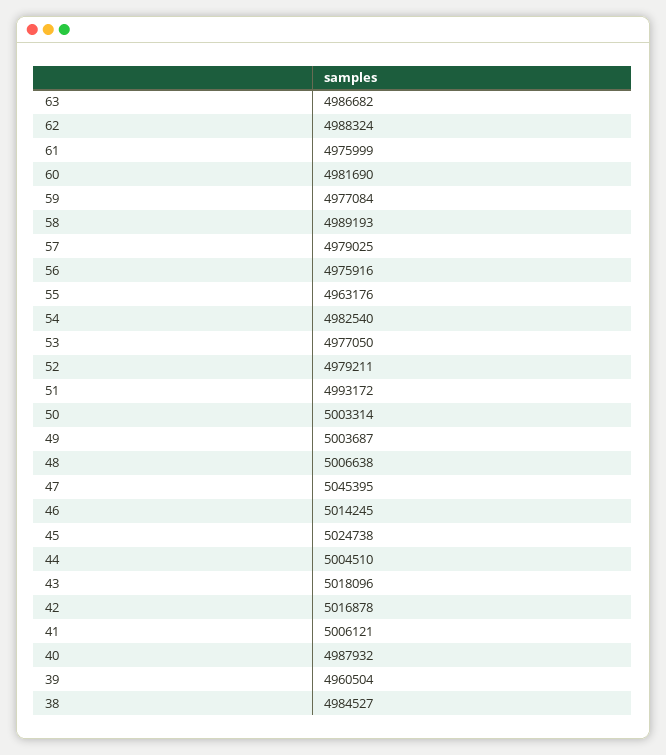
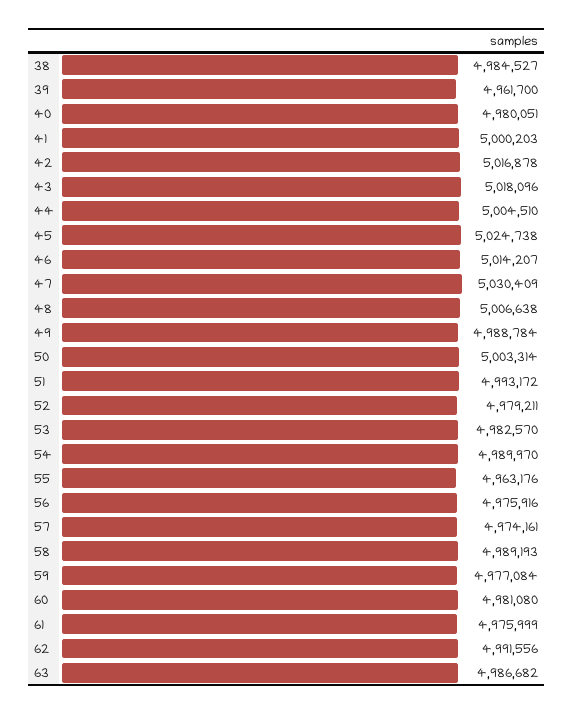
62: 4988324 -> 4991556
60: 4981690 -> 4981080
57: 4979025 -> 4974161
54: 4982540 -> 4989970
53: 4977050 -> 4982570
49: 5003687 -> 4988784
47: 5045395 -> 5030409
46: 5014245 -> 5014207
41: 5006121 -> 5000203
40: 4987932 -> 4980051
39: 4960504 -> 4961700

